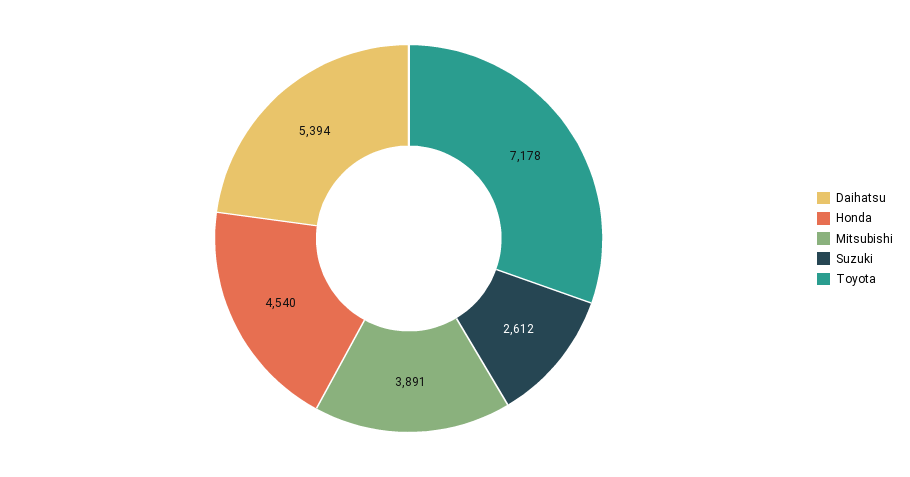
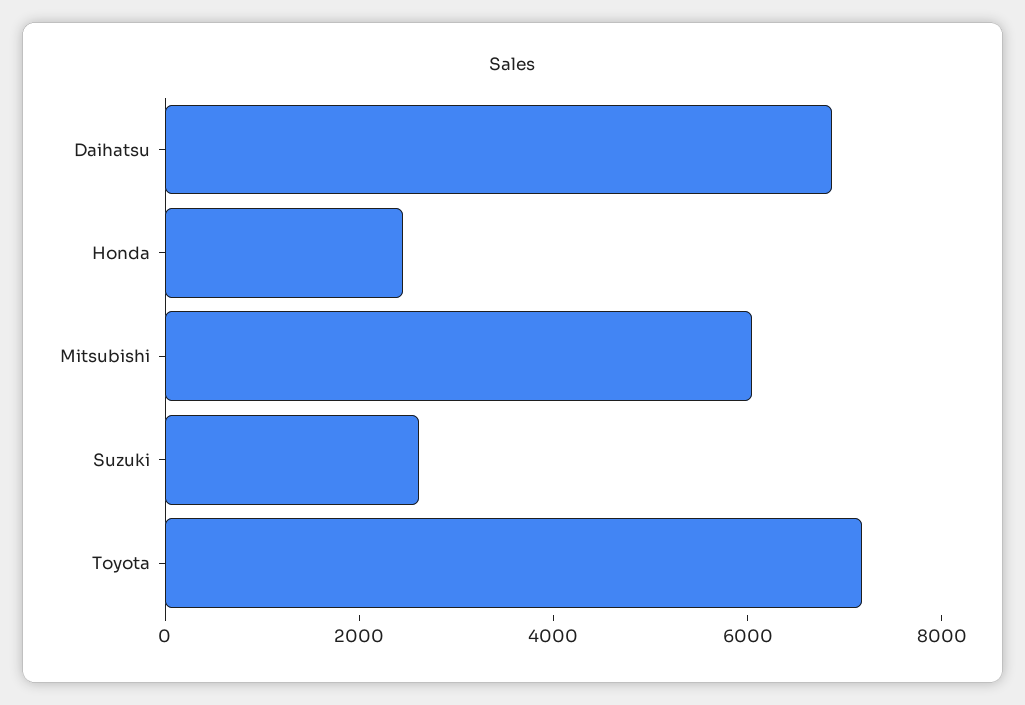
Daihatsu: 5394 -> 7000
Honda: 4540 -> 2500
Mitsubishi: 3891 -> 6000

